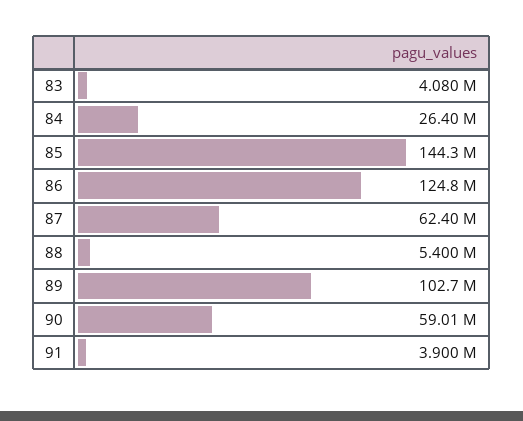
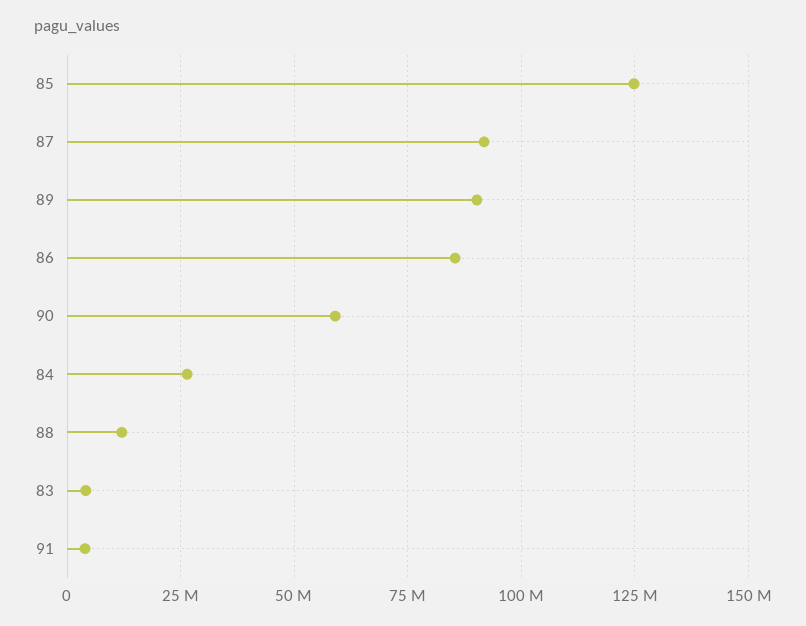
85: 144300000 -> 125000000
86: 124800000 -> 85000000
87: 62400000 -> 92500000
88: 5400000 -> 12500000
89: 102700000 -> 90000000

